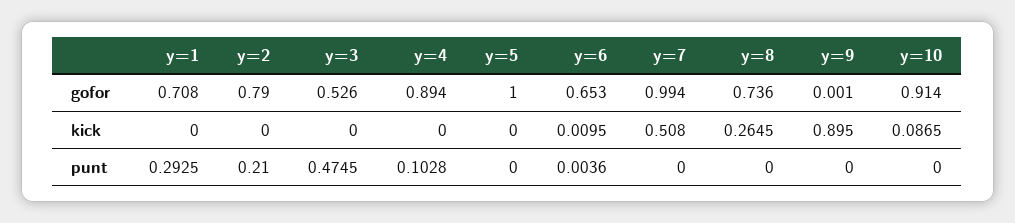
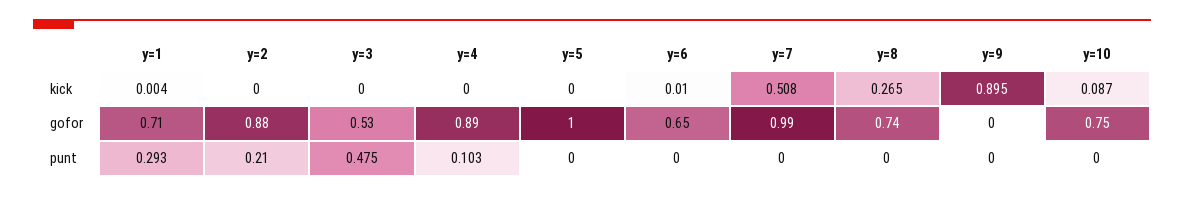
y=2, gofor: 0.79 -> 0.88
y=10, gofor: 0.914 -> 0.75
y=1, kick: 0 -> 0.004
y=6, punt: 0.0036 -> 0

